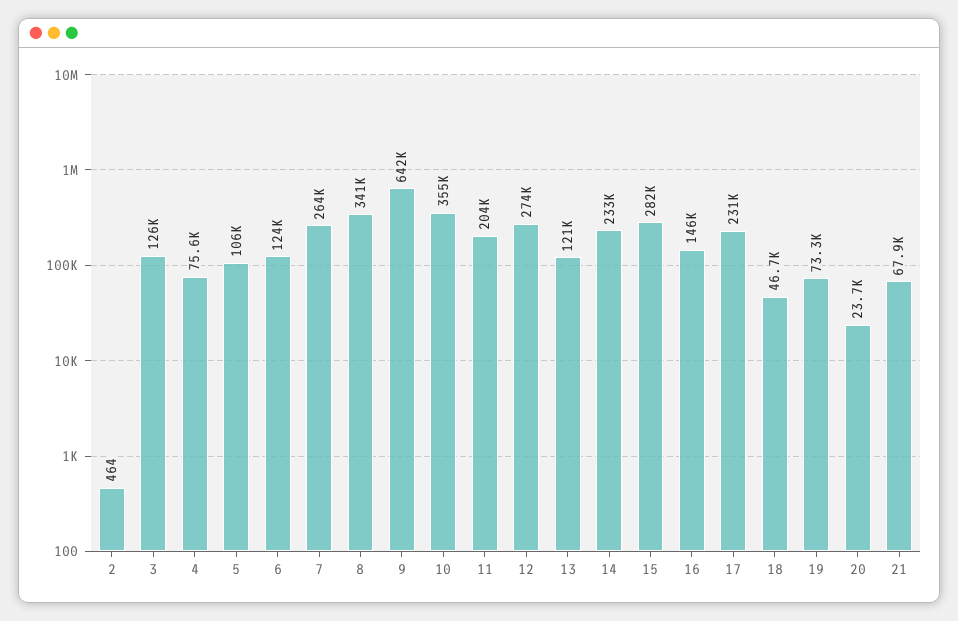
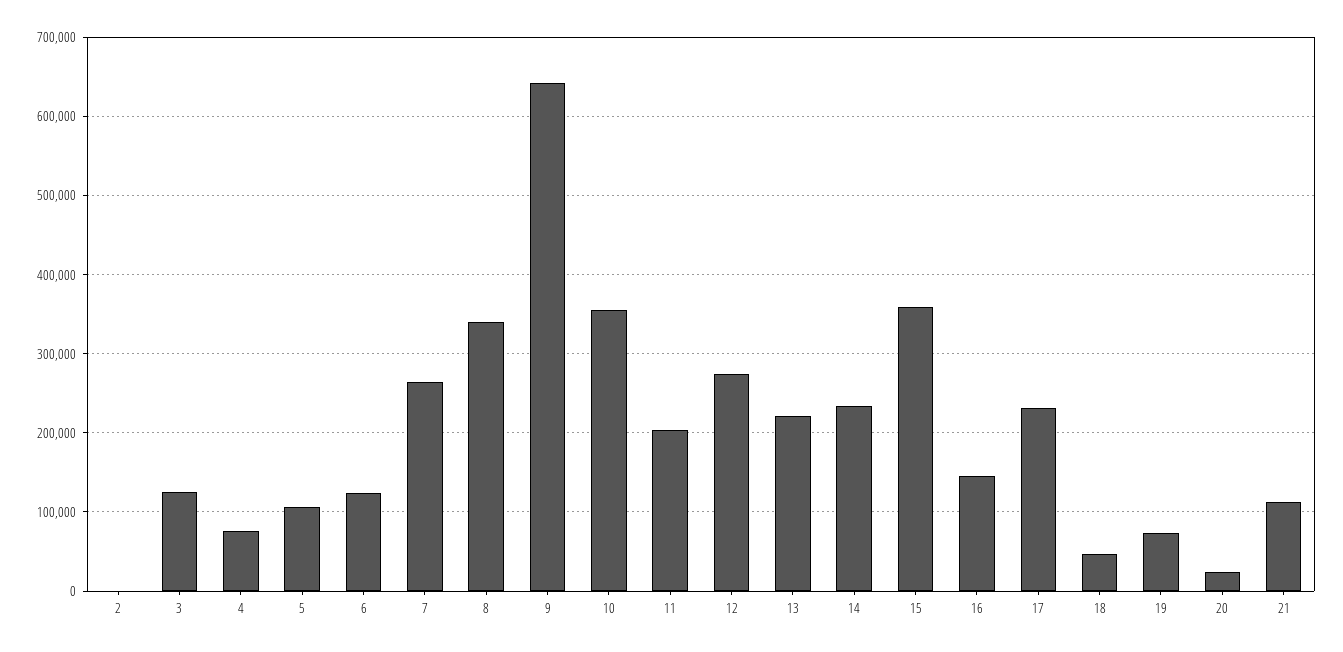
13: 121000 -> 220000
15: 282000 -> 360000
21: 67900 -> 110000

